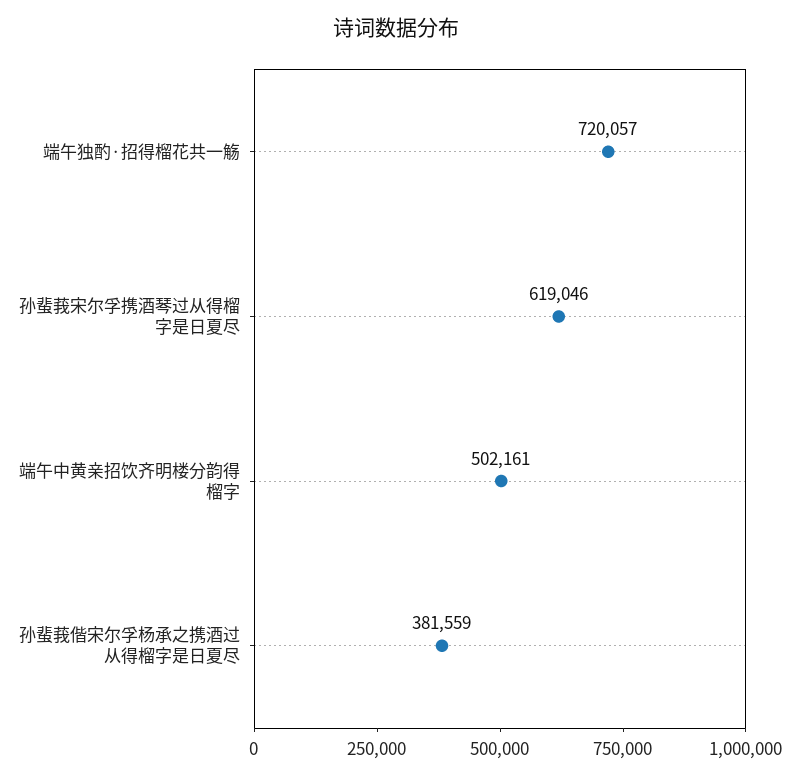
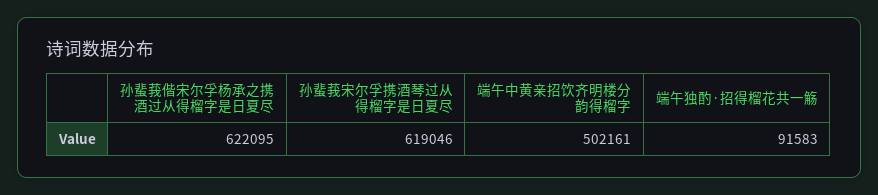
端午独酌·招得榴花共一觞: 720057 -> 91583
孙蜚莪偕宋尔孚杨承之携酒过从得榴字是日夏尽: 381559 -> 622095

